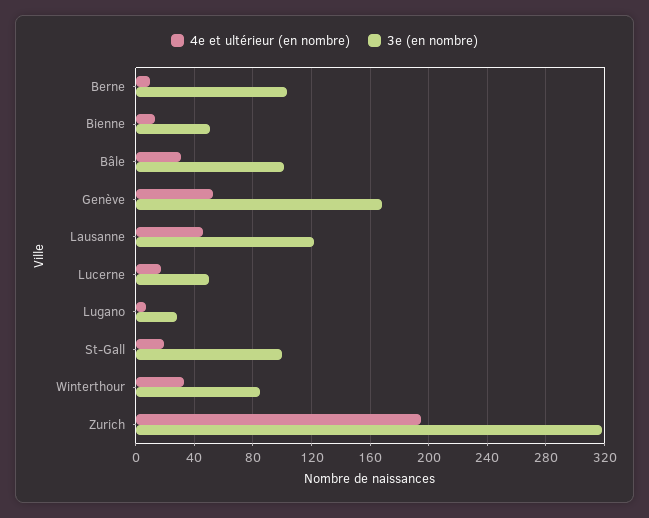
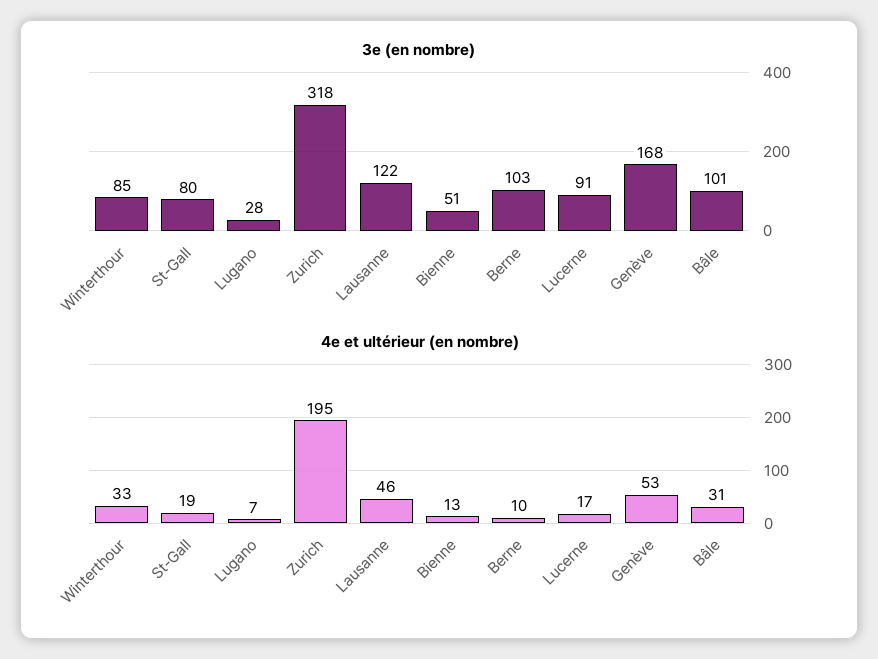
3e (en nombre), Lucerne: 50 -> 91
3e (en nombre), St-Gall: 100 -> 80

